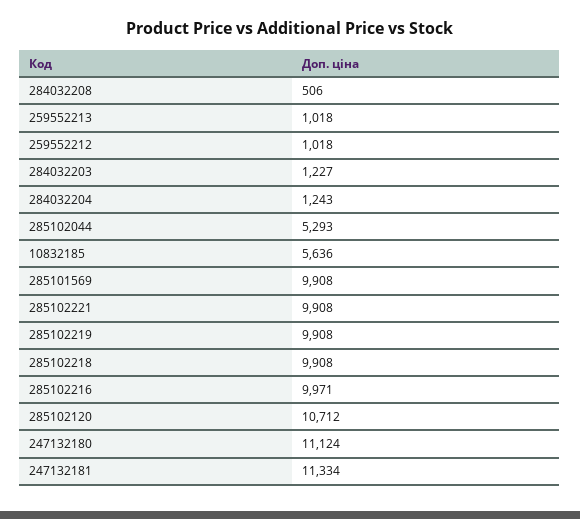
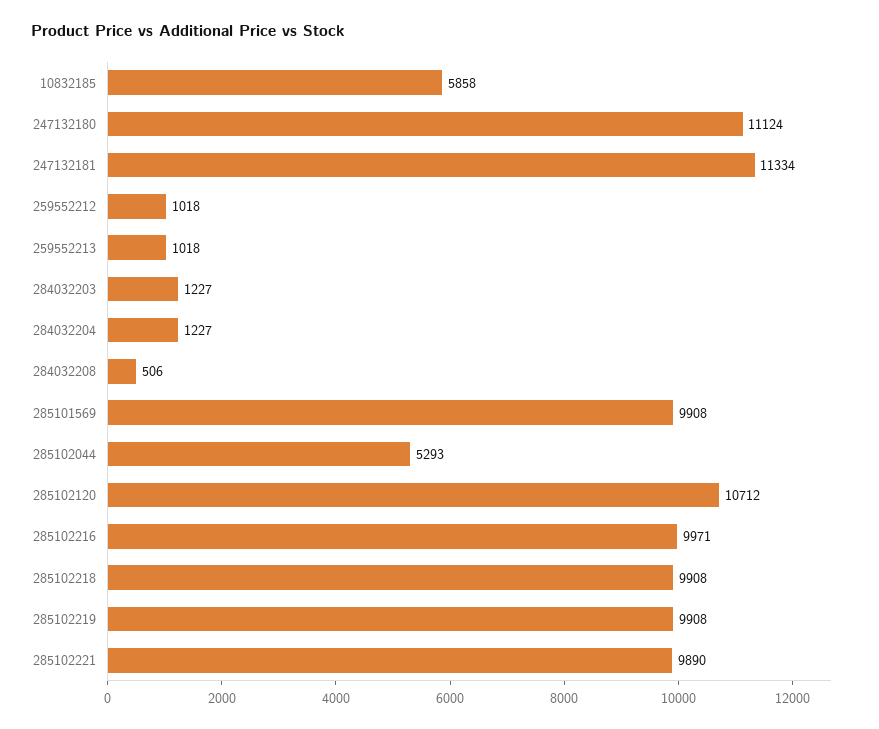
284032204: 1243 -> 1227
10832185: 5636 -> 5858
285102221: 9908 -> 9890

